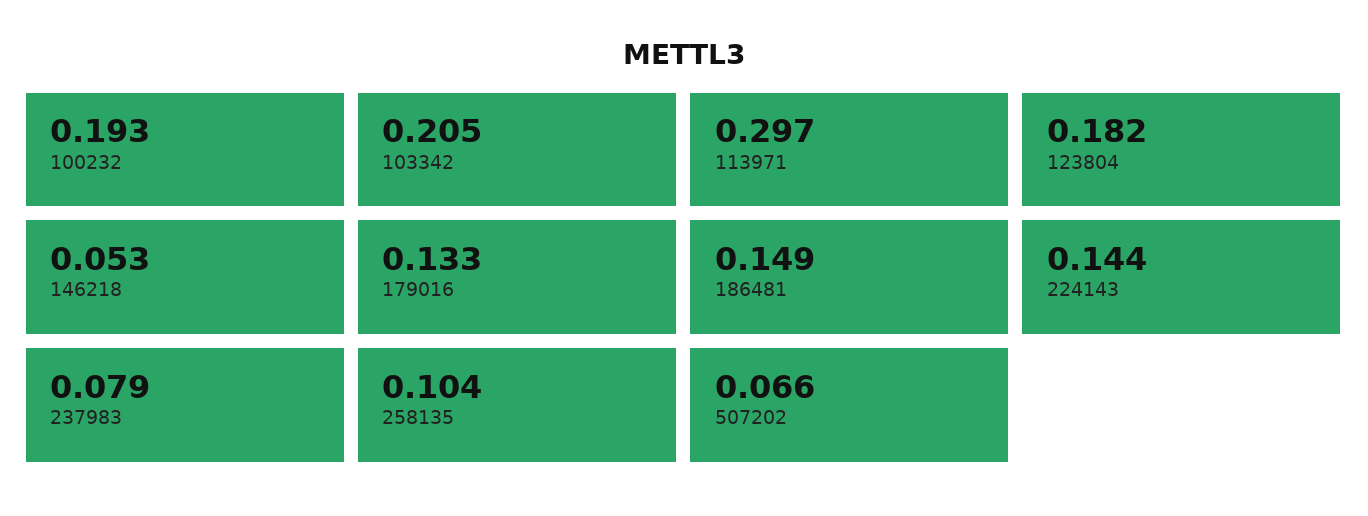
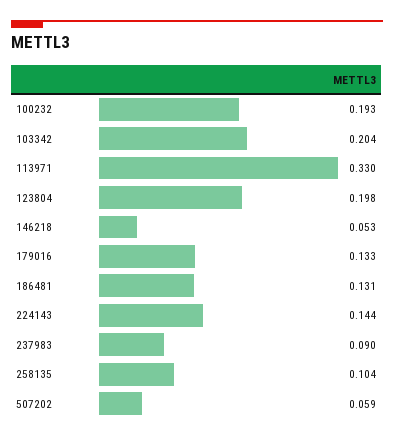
103342: 0.205 -> 0.204
113971: 0.297 -> 0.33
123804: 0.182 -> 0.198
186481: 0.149 -> 0.131
237983: 0.079 -> 0.09
507202: 0.066 -> 0.059

